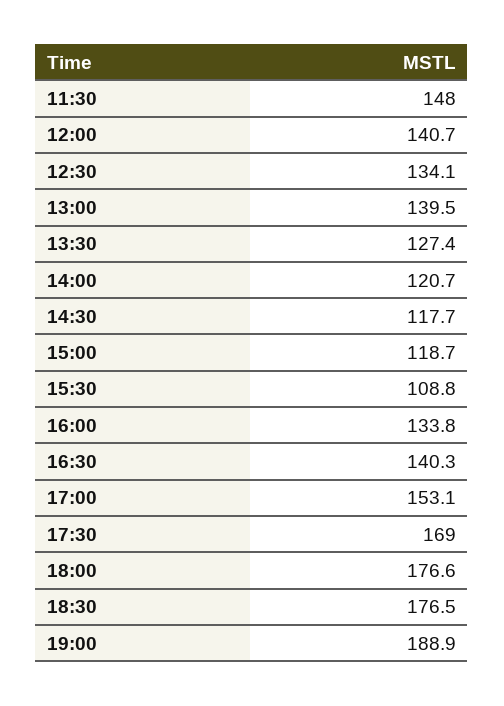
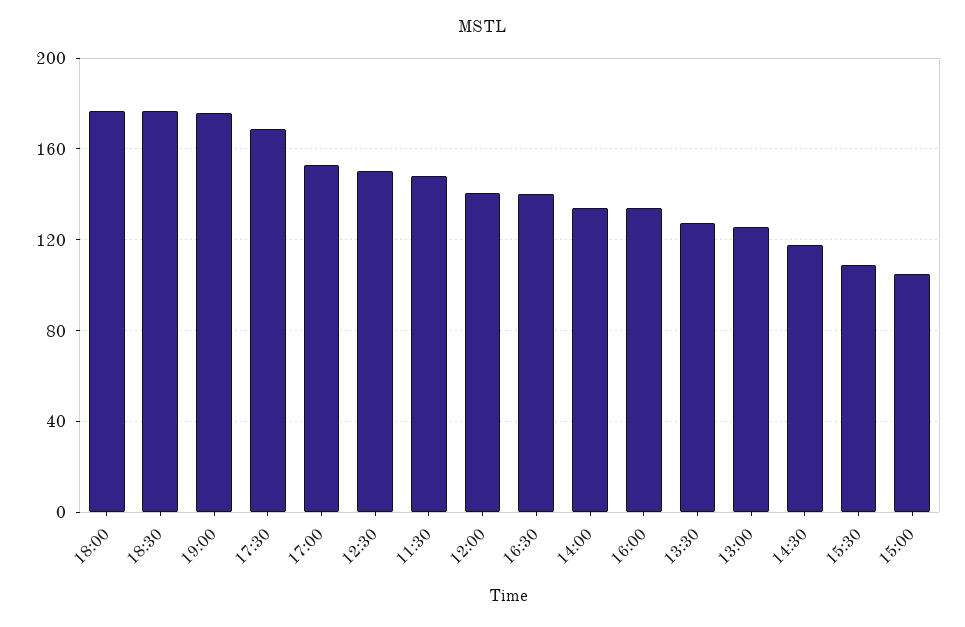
12:30: 134.1 -> 150
13:00: 139.5 -> 125
14:00: 120.7 -> 135
15:00: 118.7 -> 105
19:00: 188.9 -> 175

